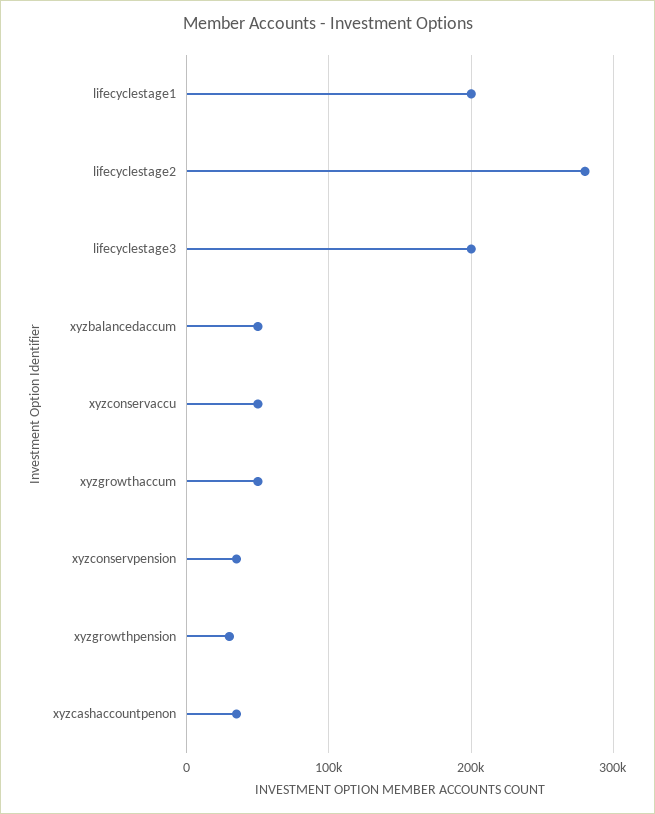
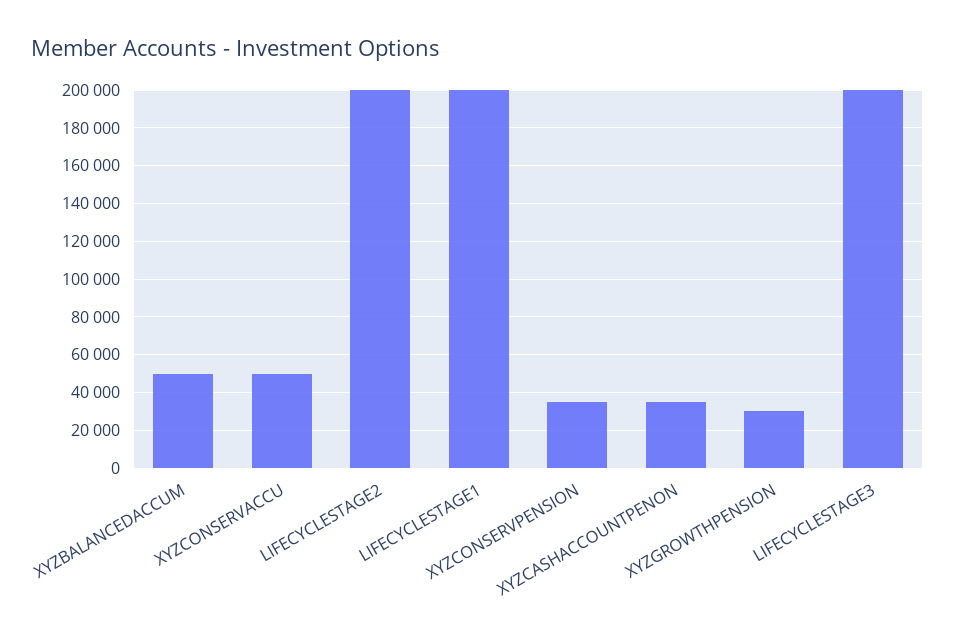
lifecyclestage2: 280000 -> 200000
xyzgrowthaccum: 50000 -> none

